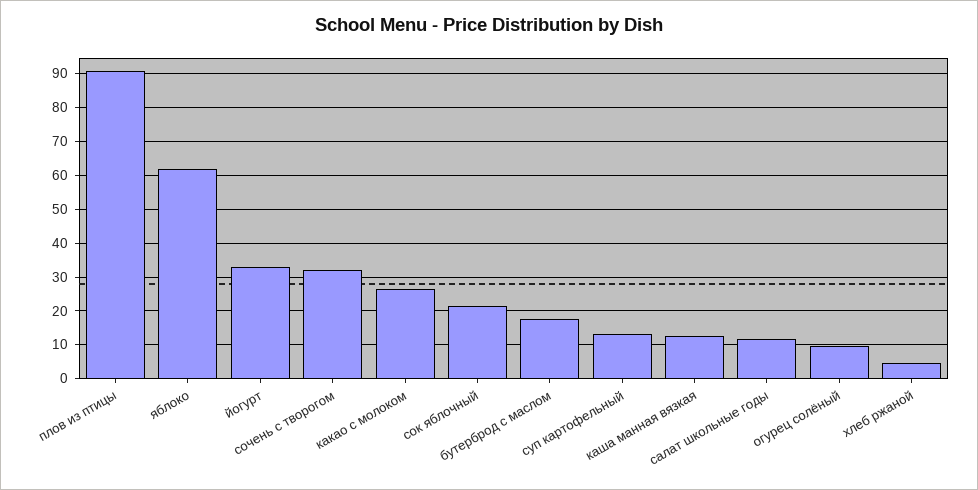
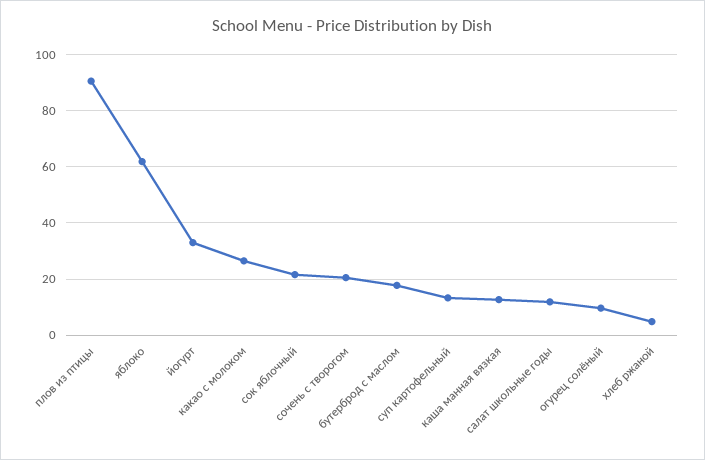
сочень с творогом: 32 -> 20

